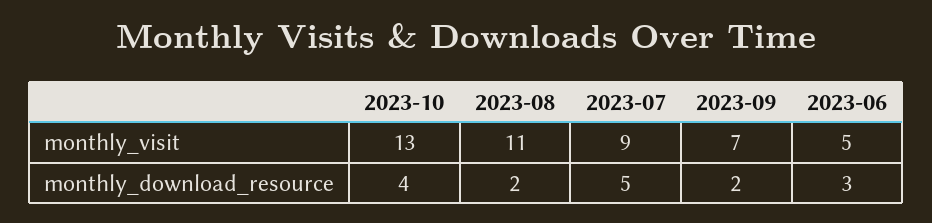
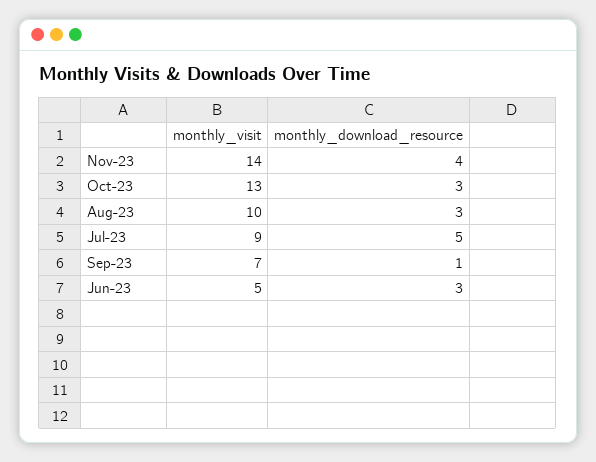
2023-08, monthly_visit: 11 -> 10
2023-10, monthly_download_resource: 4 -> 3
2023-08, monthly_download_resource: 2 -> 3
2023-09, monthly_download_resource: 2 -> 1
Nov-23, monthly_visit: none -> 14
Nov-23, monthly_download_resource: none -> 4

